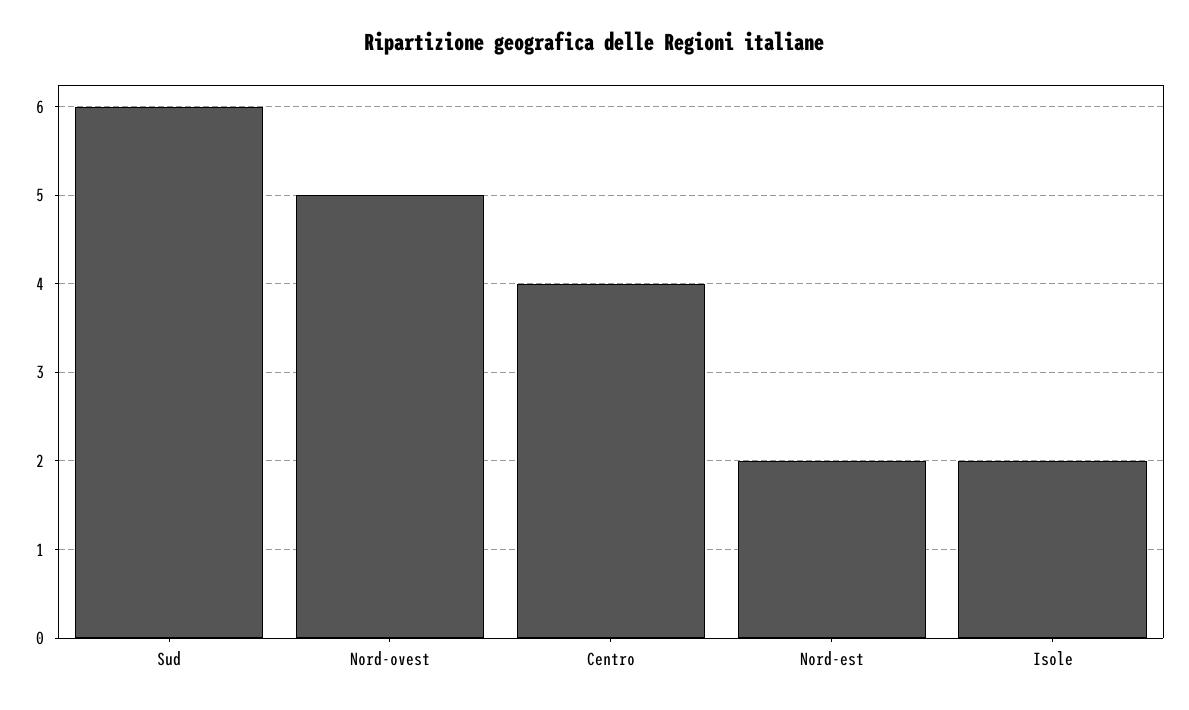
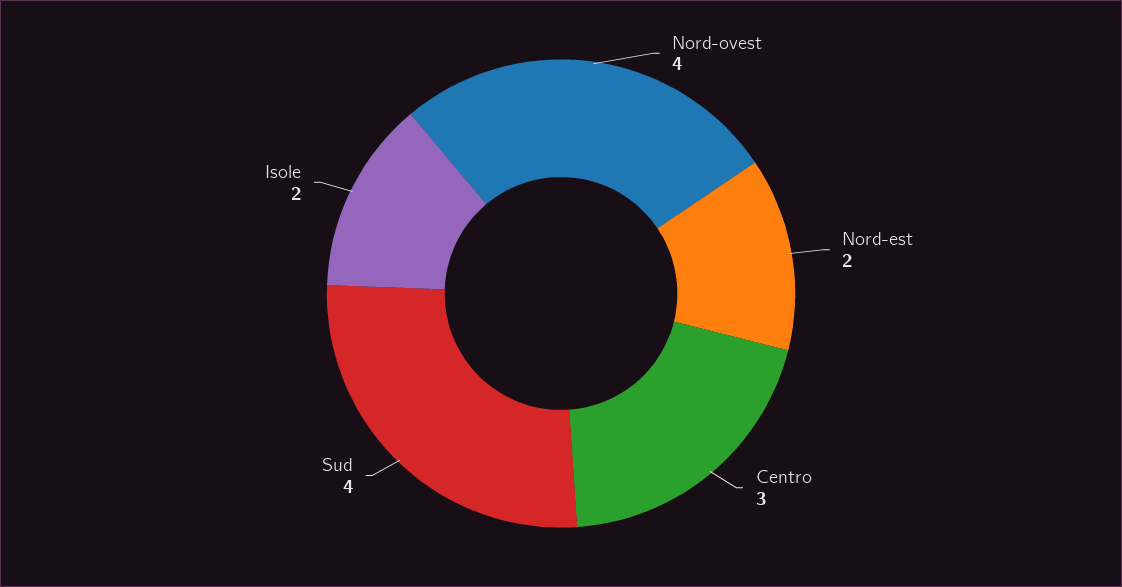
Sud: 6 -> 4
Nord-ovest: 5 -> 4
Centro: 4 -> 3

